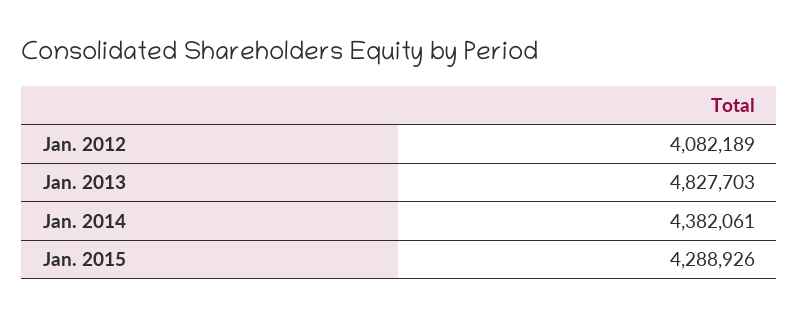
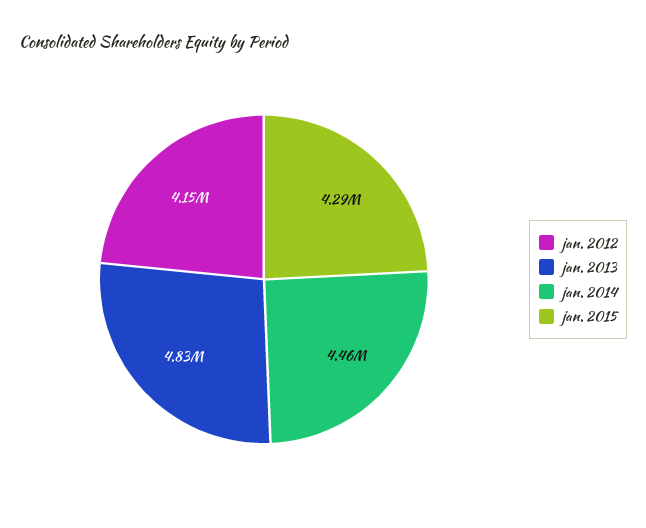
Jan. 2012: 4082189 -> 4150000
Jan. 2014: 4382061 -> 4460000

